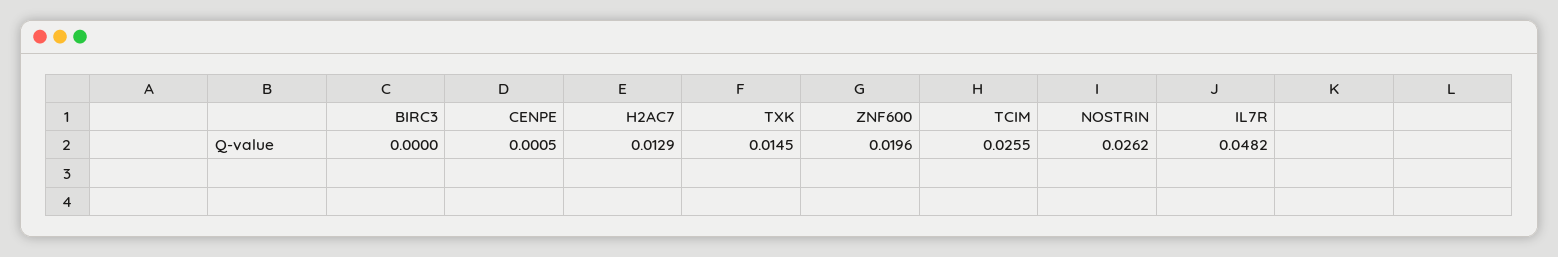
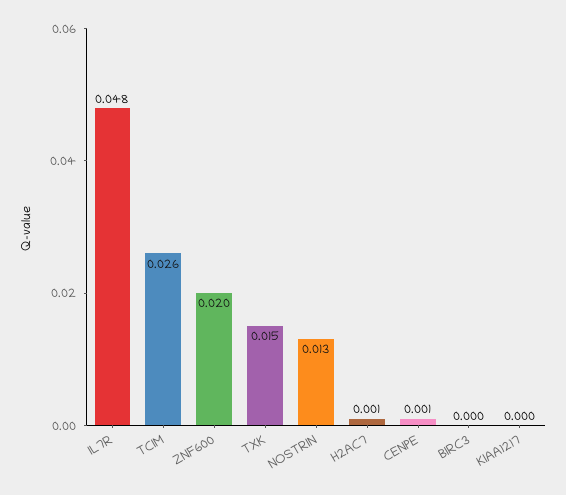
H2AC7: 0.0129 -> 0.001
NOSTRIN: 0.0262 -> 0.013
KIAA1217: none -> 0

